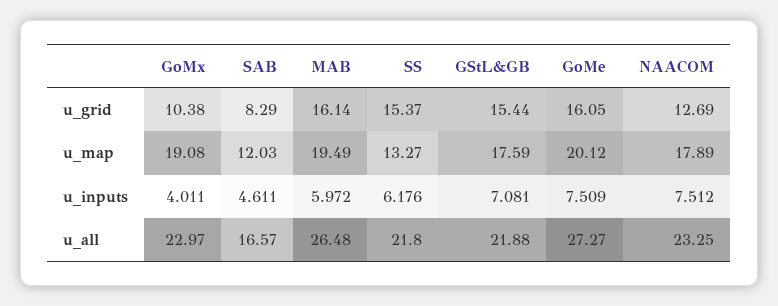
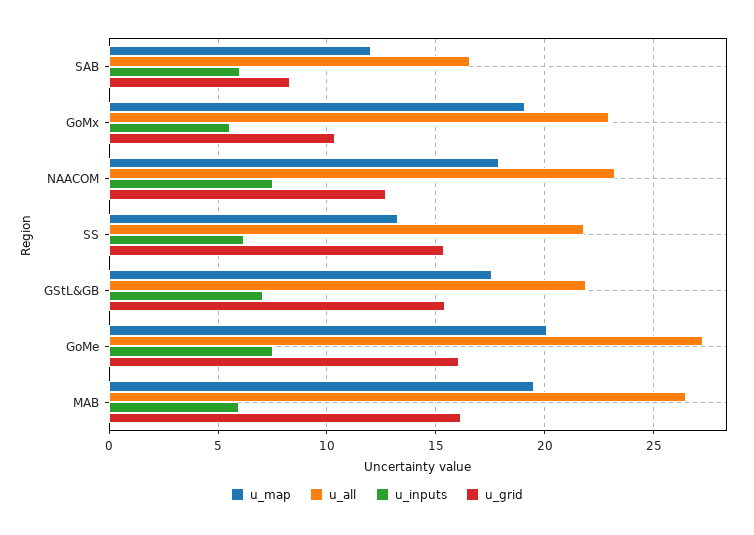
u_inputs, GoMx: 4.011 -> 5.5
u_inputs, SAB: 4.611 -> 6

